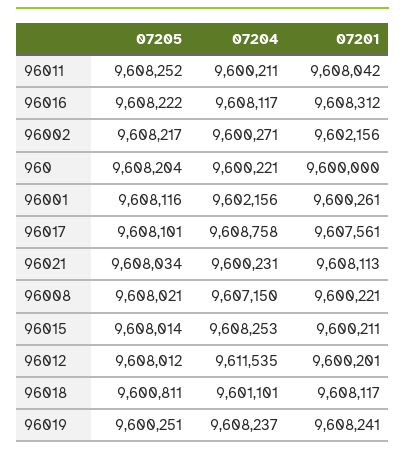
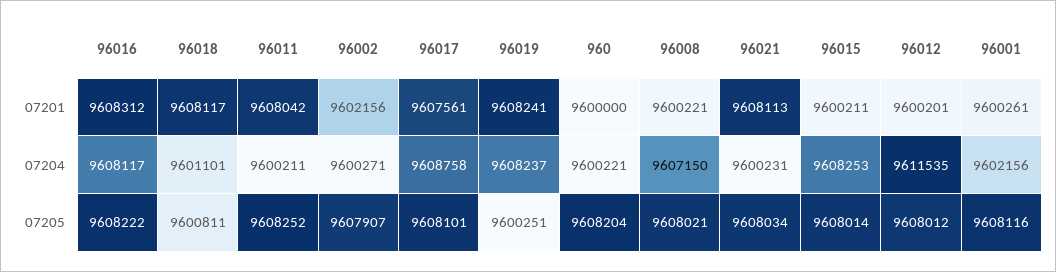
07205, 96002: 9608217 -> 9607907

